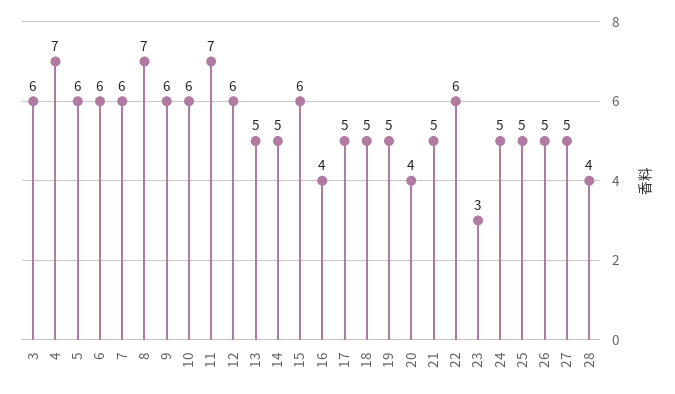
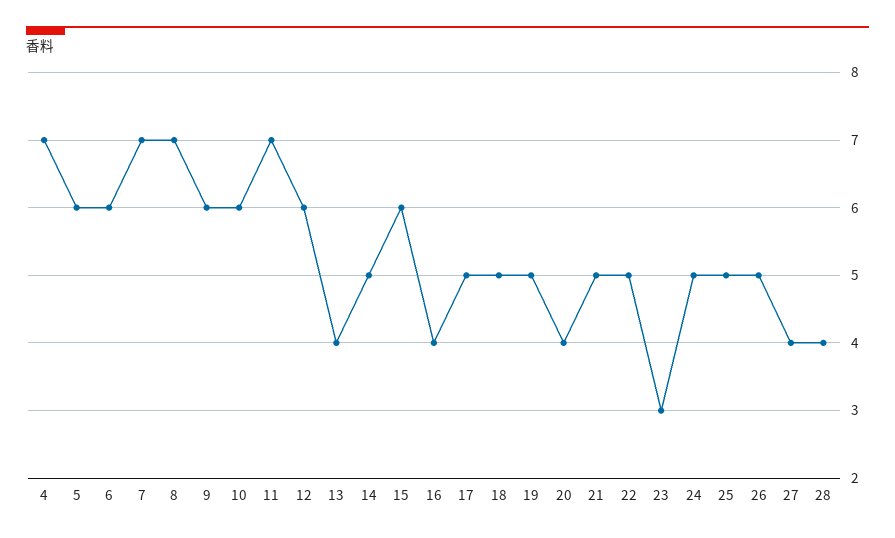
3: 6 -> none
7: 6 -> 7
13: 5 -> 4
22: 6 -> 5
27: 5 -> 4

